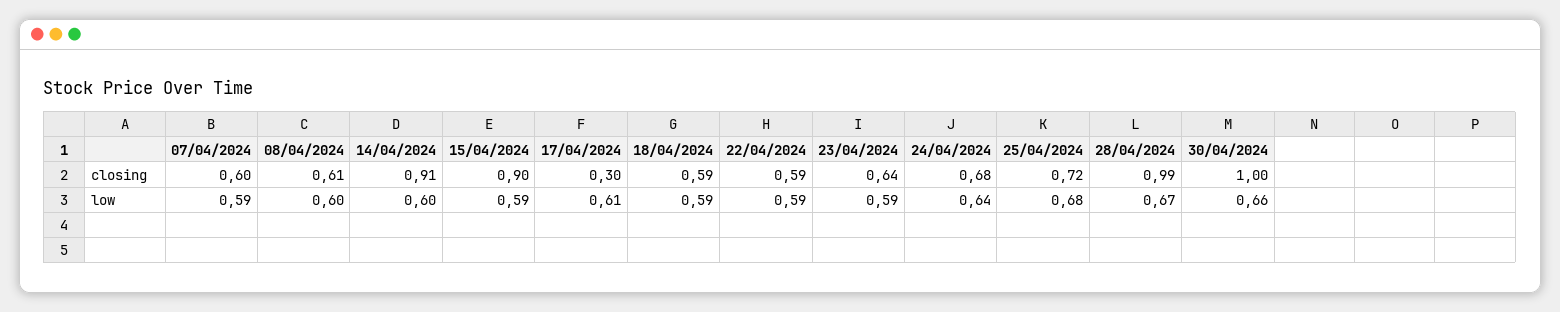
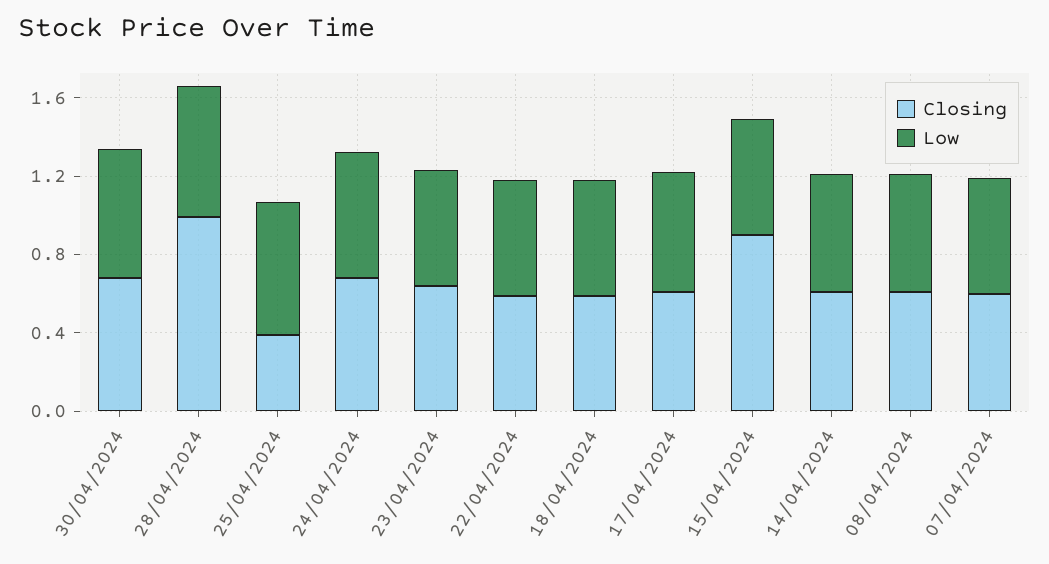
closing, 14/04/2024: 0.91 -> 0.6
closing, 17/04/2024: 0.3 -> 0.6
closing, 25/04/2024: 0.72 -> 0.4
closing, 30/04/2024: 1 -> 0.7

